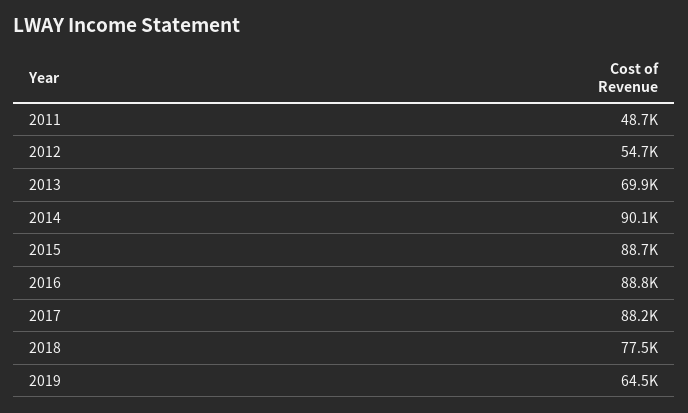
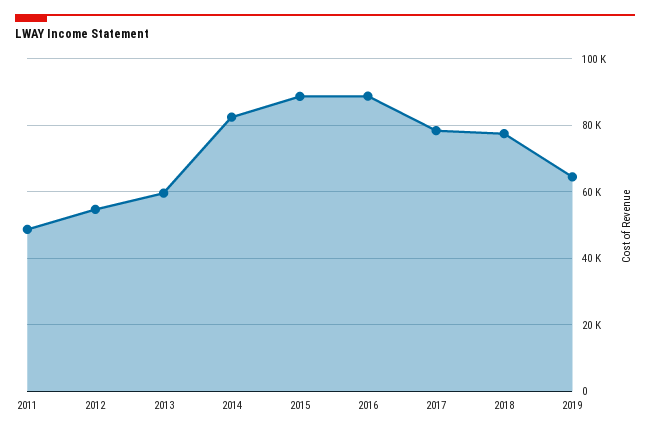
2013: 69900 -> 60000
2014: 90100 -> 82000
2017: 88200 -> 78000

